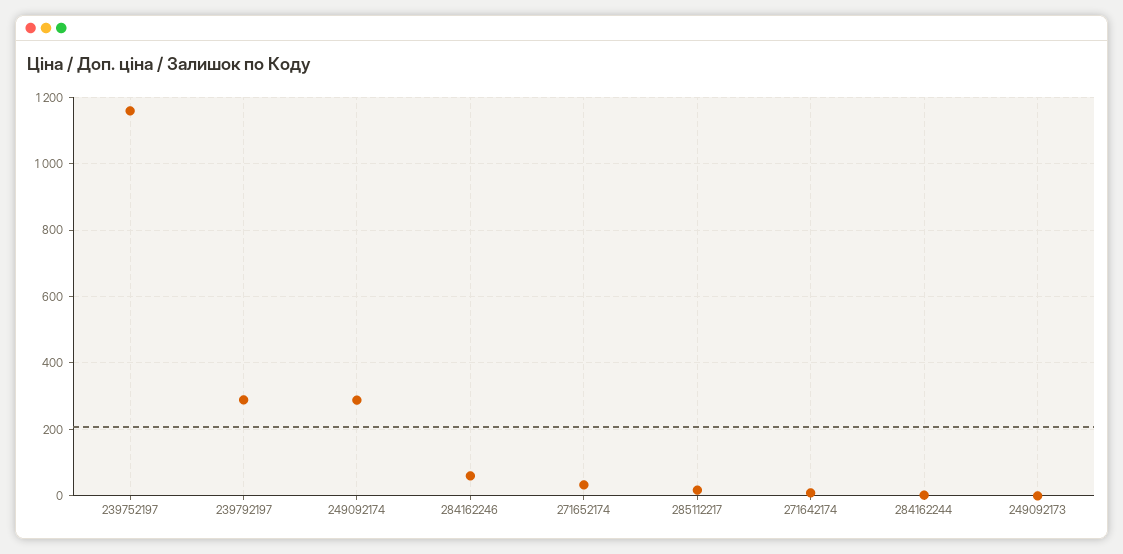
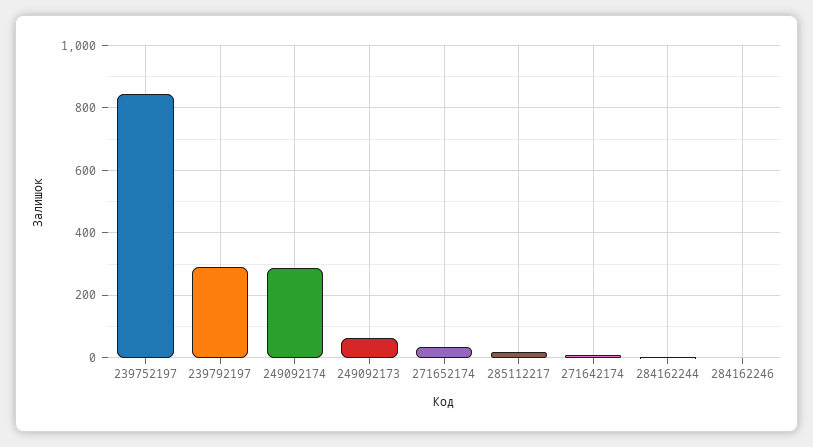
239752197: 1160 -> 840
284162246: 60 -> 0
249092173: 0 -> 60

